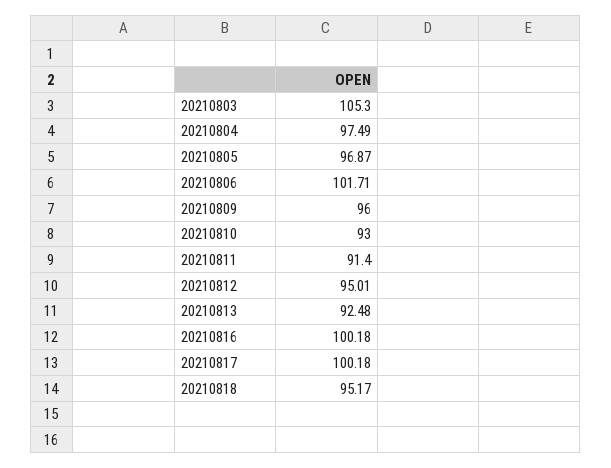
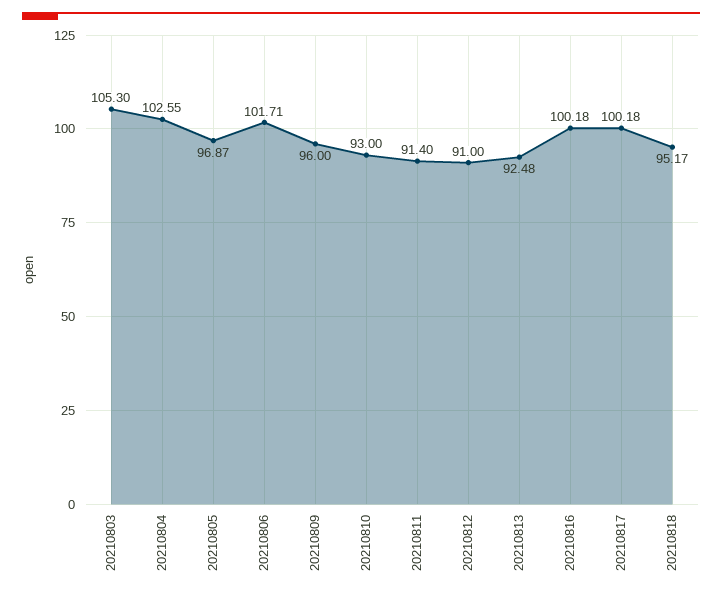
20210804: 97.49 -> 102.55
20210812: 95.01 -> 91

